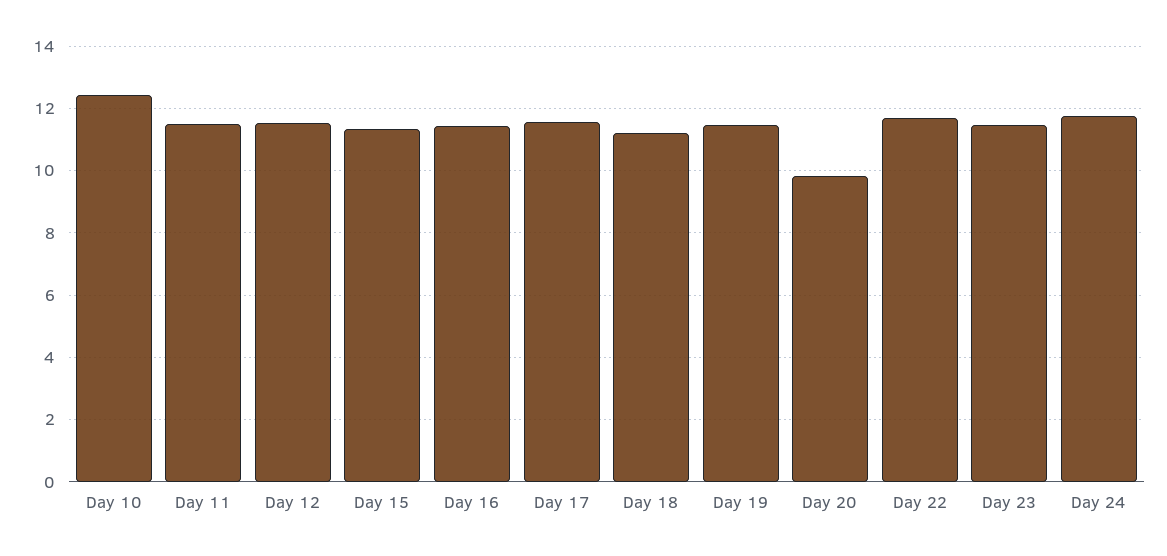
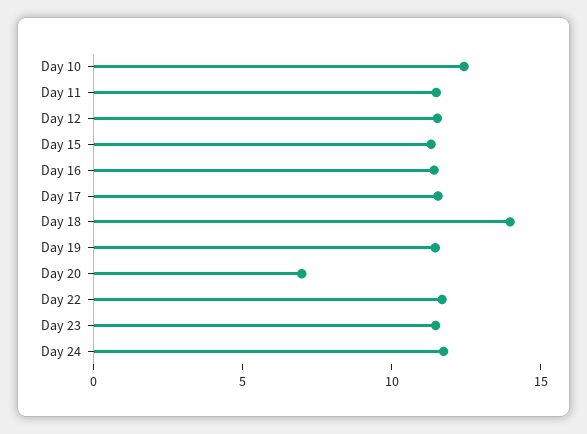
Day 18: 11.2 -> 14
Day 20: 9.8 -> 7

